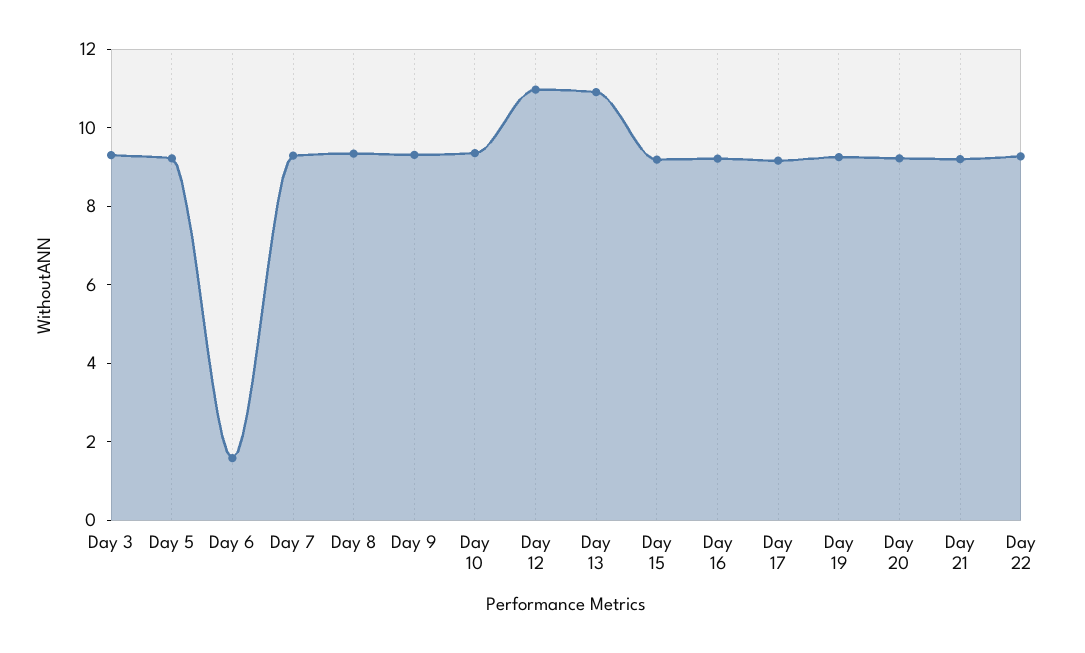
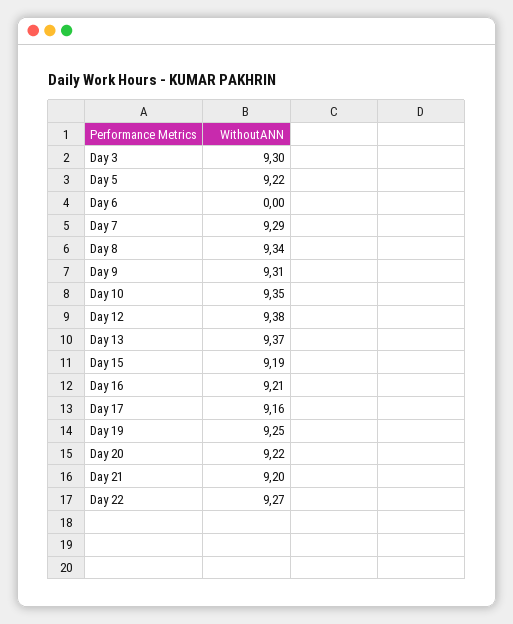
Day 6: 1.5 -> 0
Day 12: 11 -> 9.38
Day 13: 11 -> 9.37

